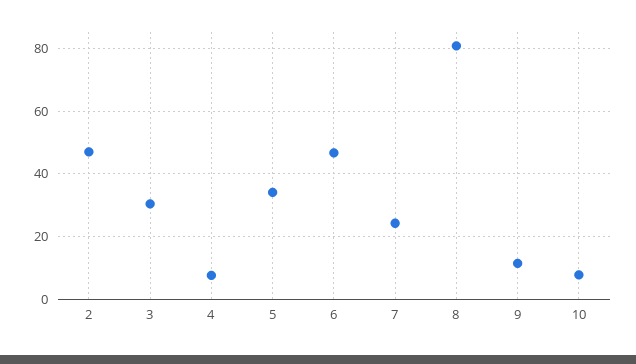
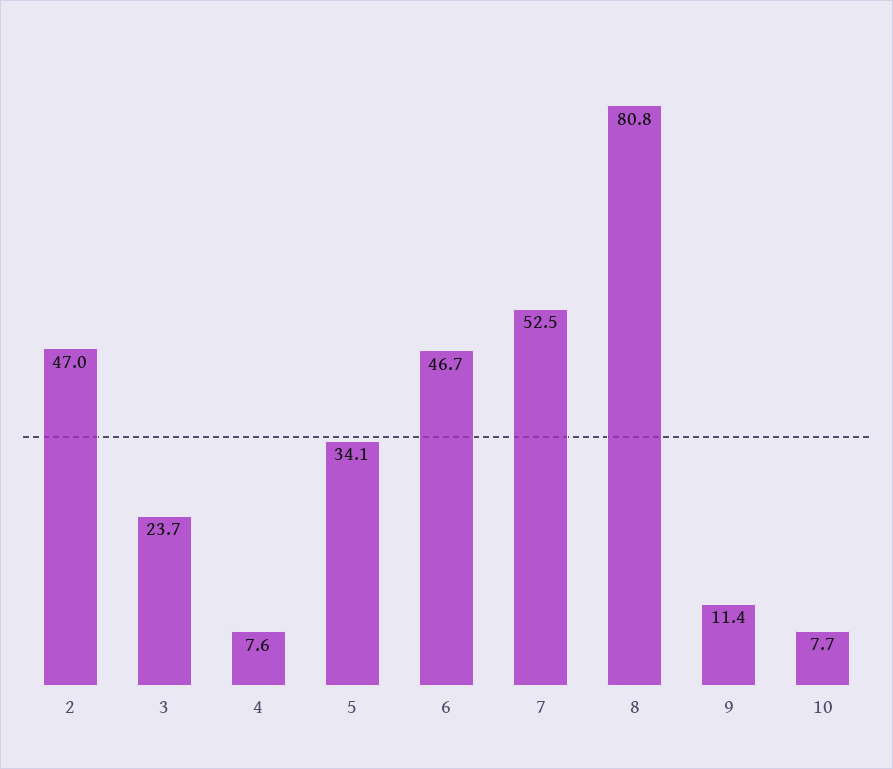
3: 30 -> 23.7
7: 24 -> 52.5

